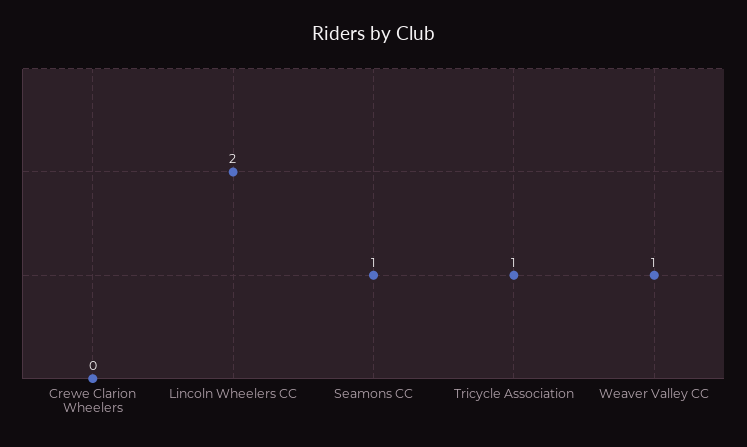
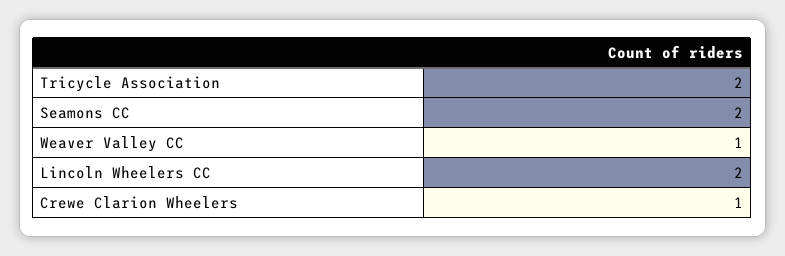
Crewe Clarion Wheelers: 0 -> 1
Seamons CC: 1 -> 2
Tricycle Association: 1 -> 2

